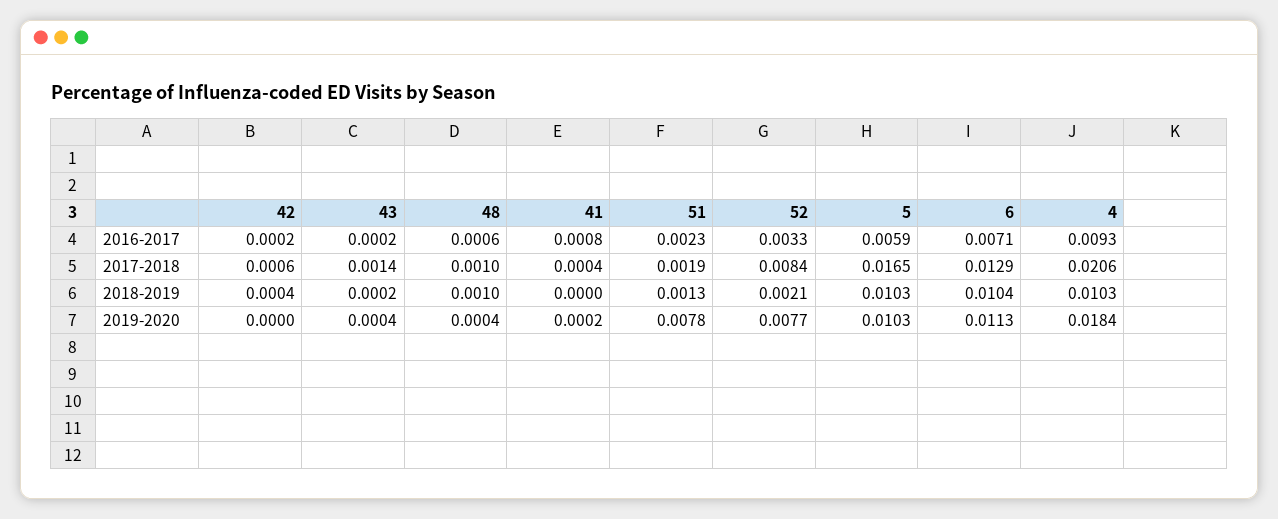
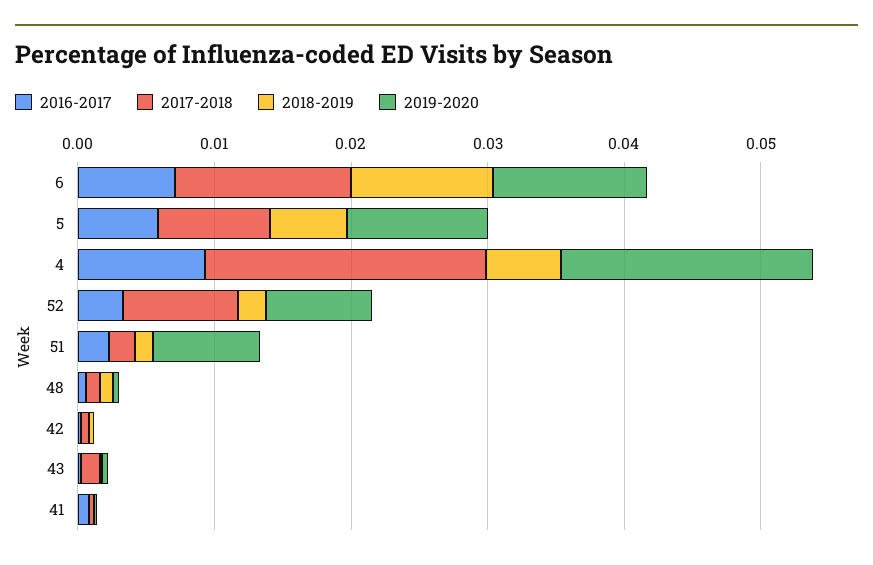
2017-2018, 5: 0.0165 -> 0.008
2018-2019, 5: 0.0103 -> 0.006
2018-2019, 4: 0.0103 -> 0.006

